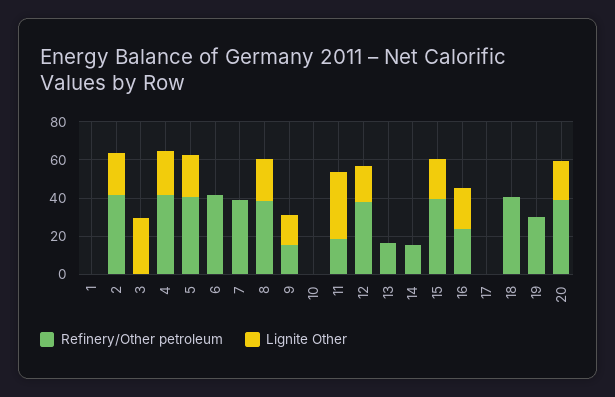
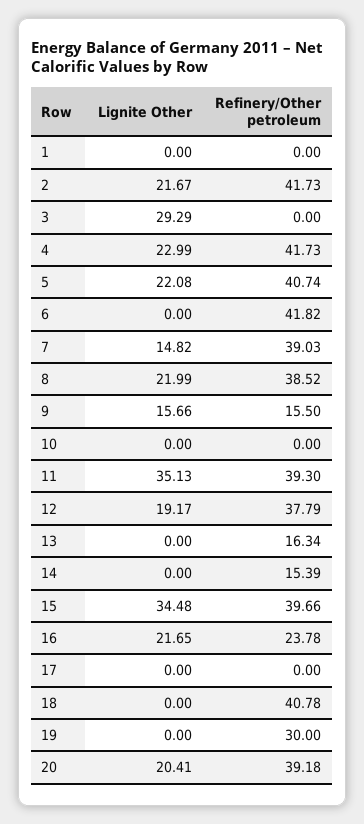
Lignite Other, 7: 0 -> 14.82
Refinery/Other petroleum, 11: 20 -> 39.3
Lignite Other, 15: 20 -> 34.48

